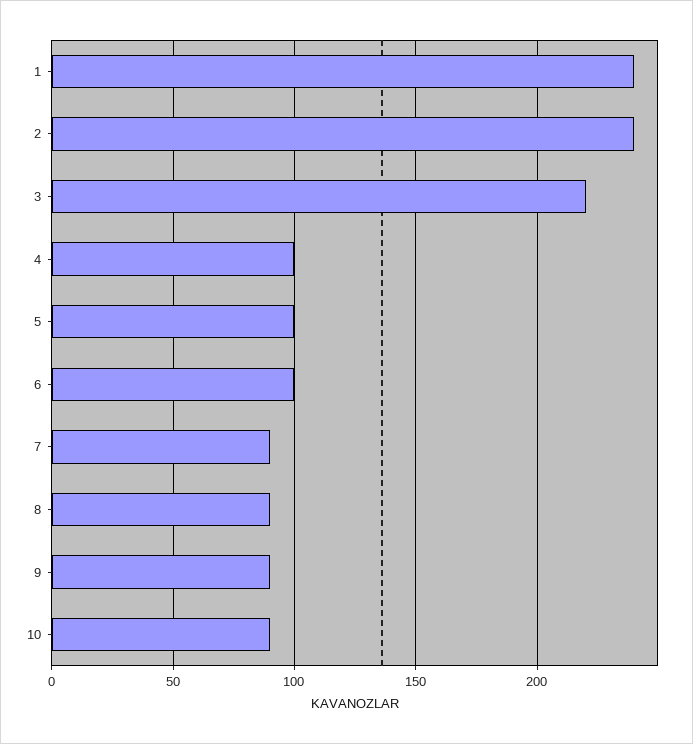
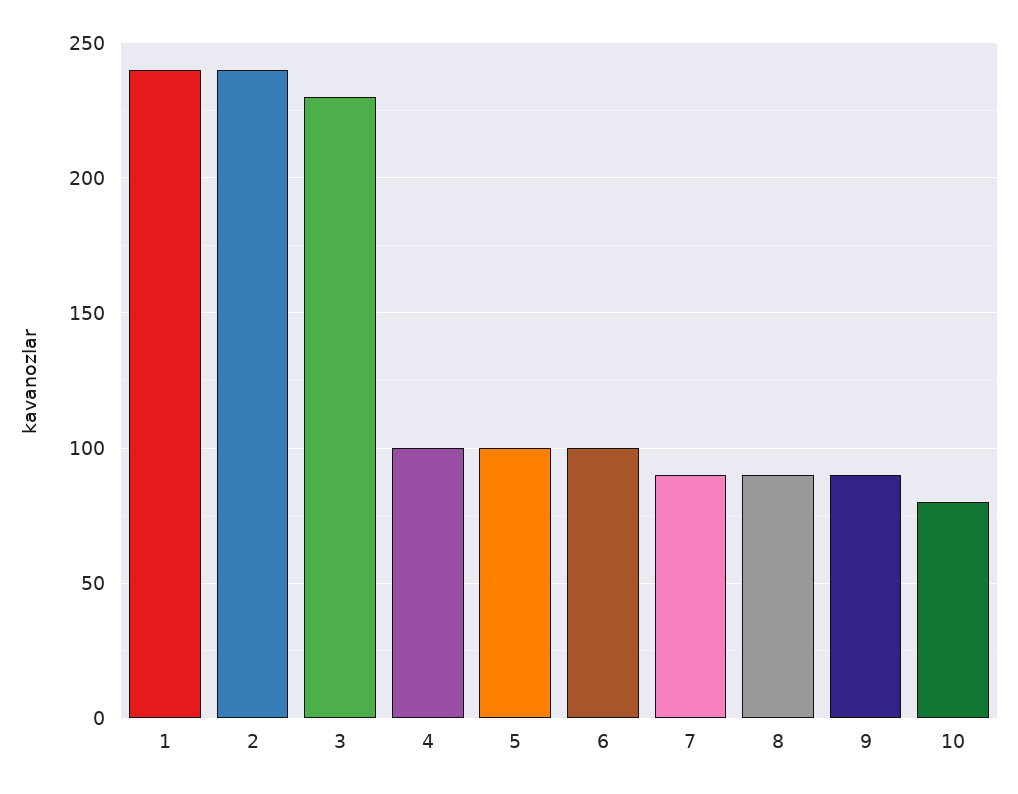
3: 220 -> 230
10: 90 -> 80

